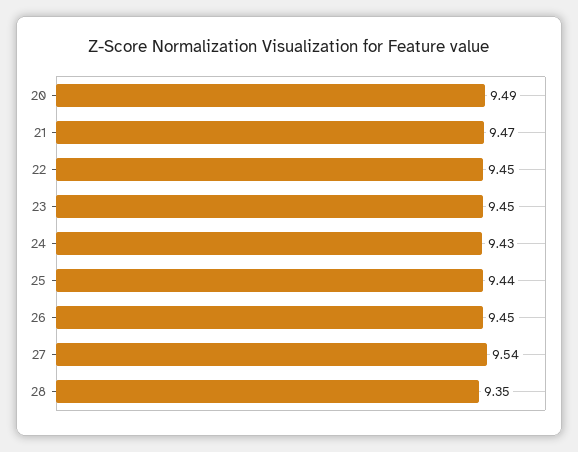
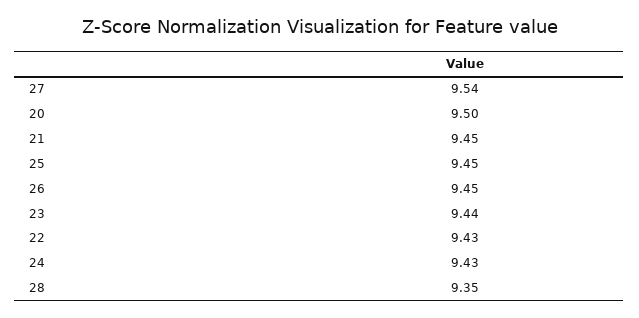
20: 9.49 -> 9.5
21: 9.47 -> 9.45
22: 9.45 -> 9.43
23: 9.45 -> 9.44
25: 9.44 -> 9.45

